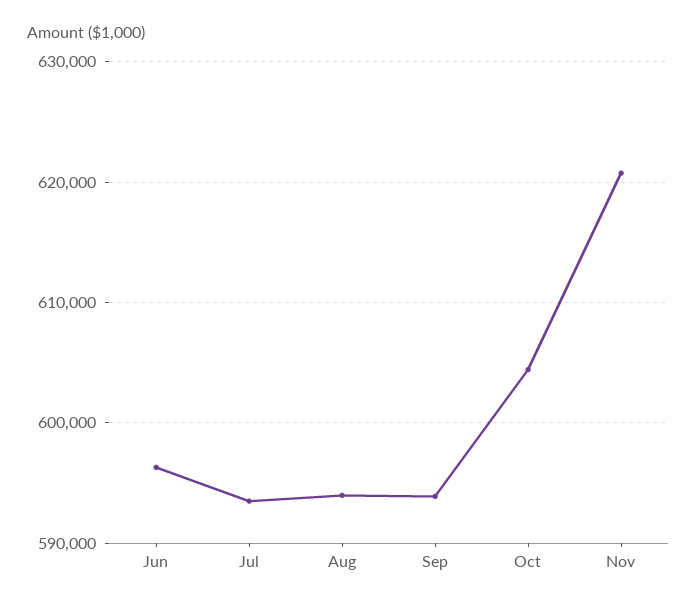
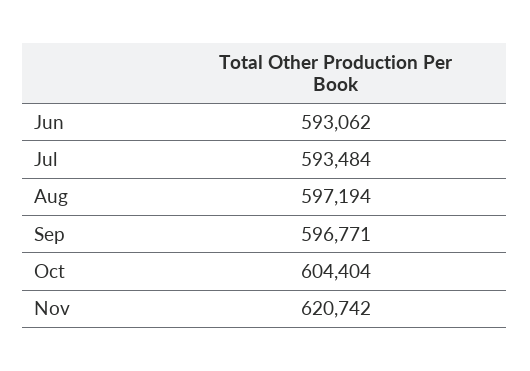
Jun: 596000 -> 593062
Aug: 594000 -> 597194
Sep: 594000 -> 596771

